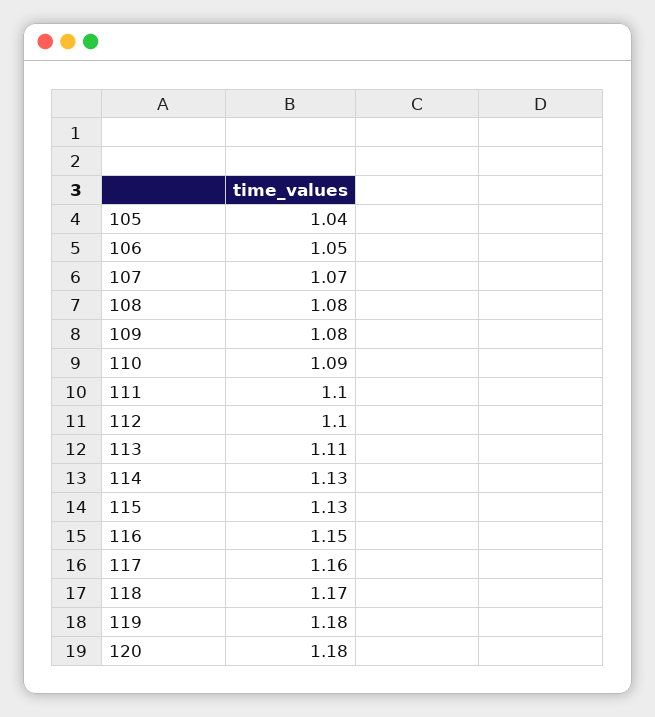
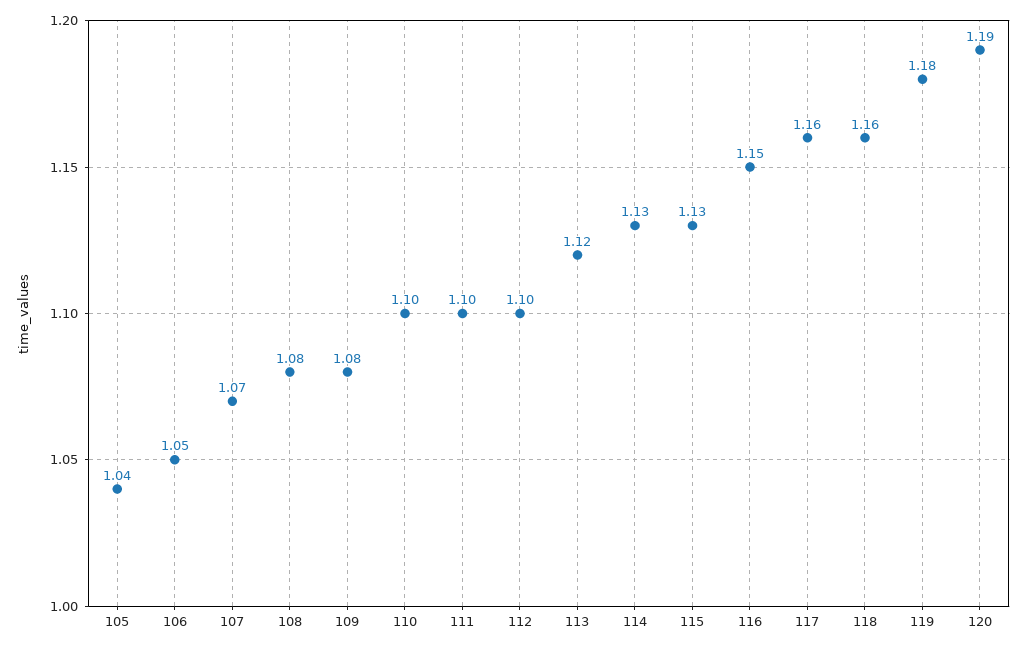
110: 1.09 -> 1.1
113: 1.11 -> 1.12
118: 1.17 -> 1.16
120: 1.18 -> 1.19

